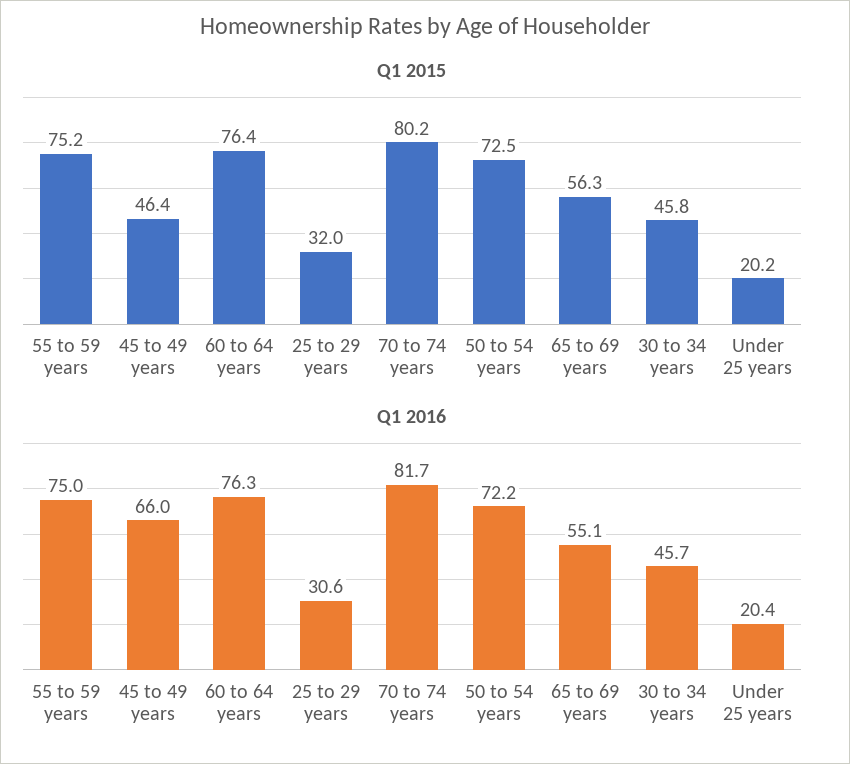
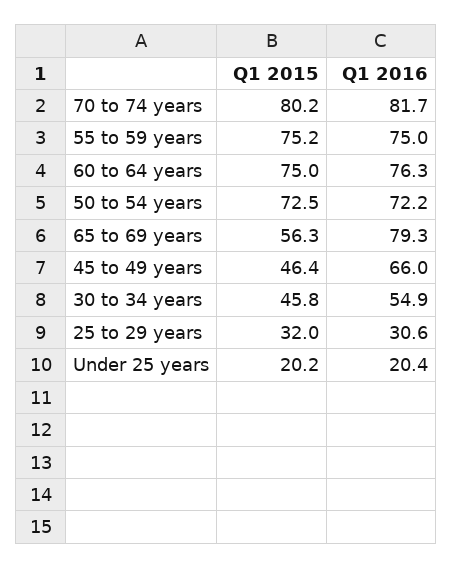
Q1 2015, 60 to 64 years: 76.4 -> 75
Q1 2016, 65 to 69 years: 55.1 -> 79.3
Q1 2016, 30 to 34 years: 45.7 -> 54.9

